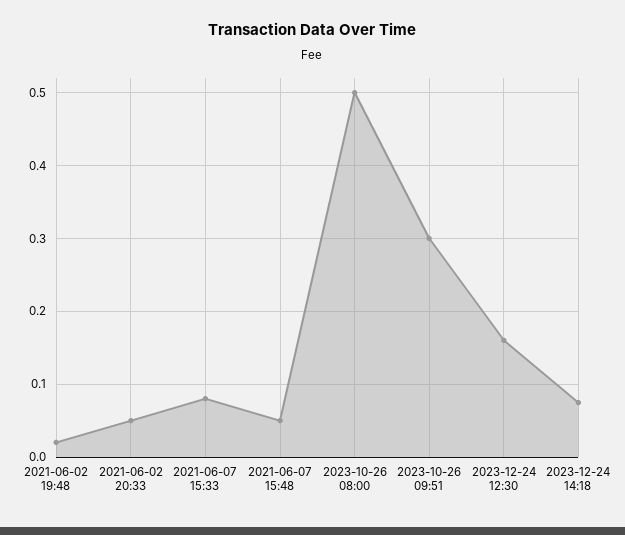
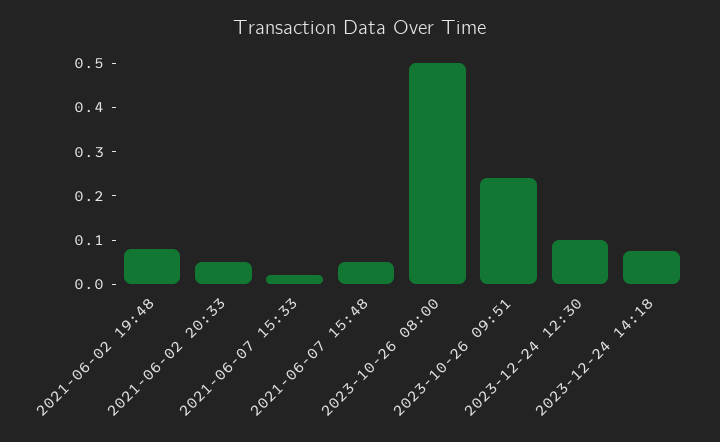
2021-06-02 19:48: 0.02 -> 0.08
2021-06-07 15:33: 0.08 -> 0.02
2023-10-26 09:51: 0.3 -> 0.24
2023-12-24 12:30: 0.16 -> 0.1

